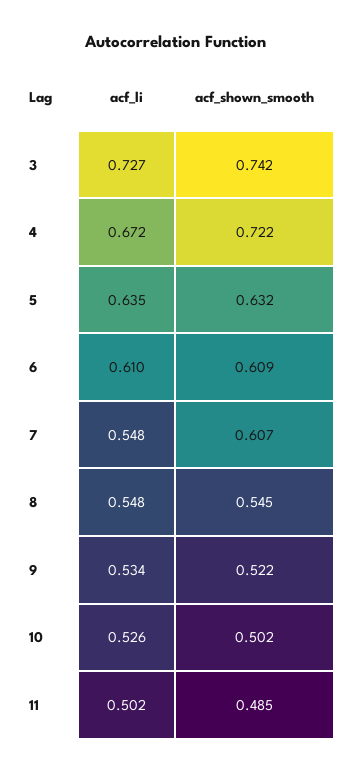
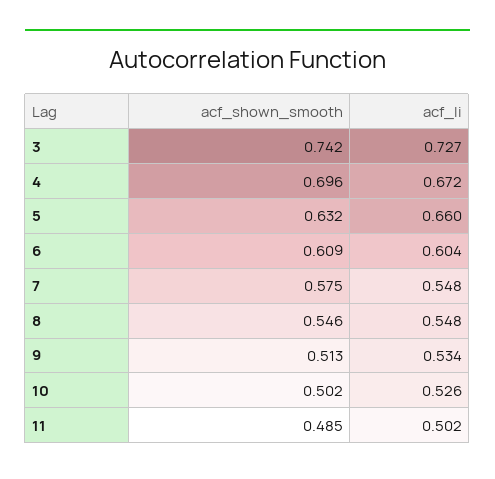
acf_shown_smooth, 4: 0.722 -> 0.696
acf_li, 5: 0.635 -> 0.66
acf_li, 6: 0.61 -> 0.604
acf_shown_smooth, 7: 0.607 -> 0.575
acf_shown_smooth, 8: 0.545 -> 0.546
acf_shown_smooth, 9: 0.522 -> 0.513

